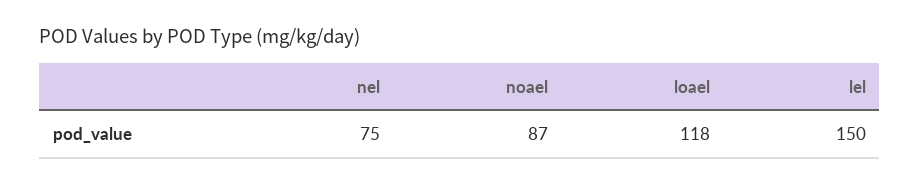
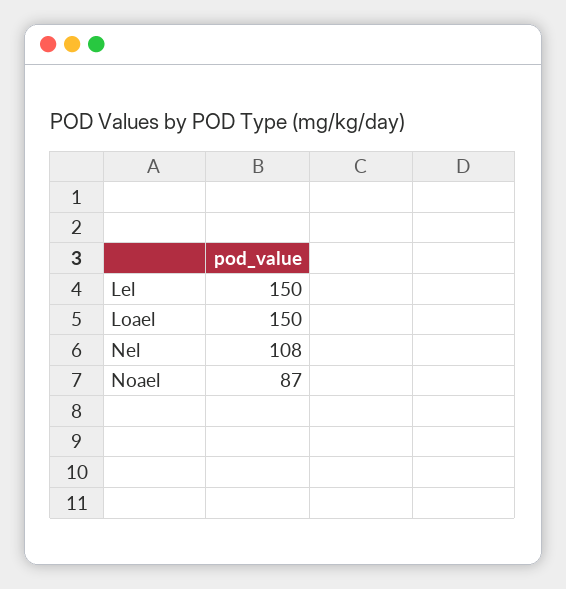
nel: 75 -> 108
loael: 118 -> 150

